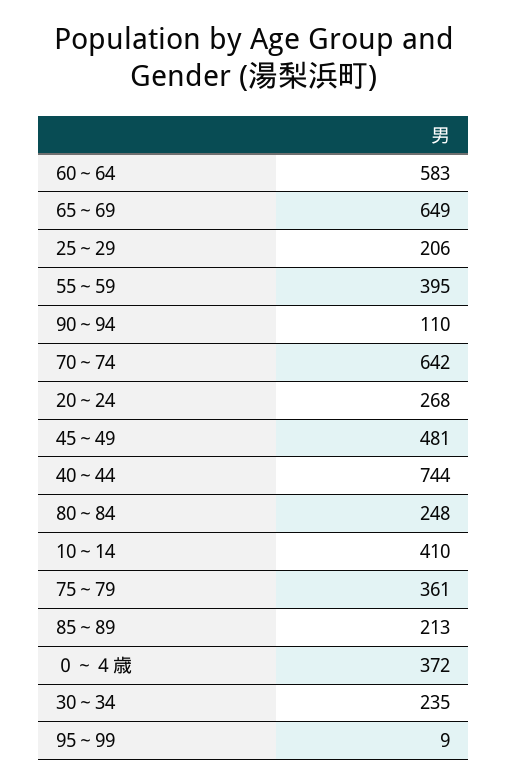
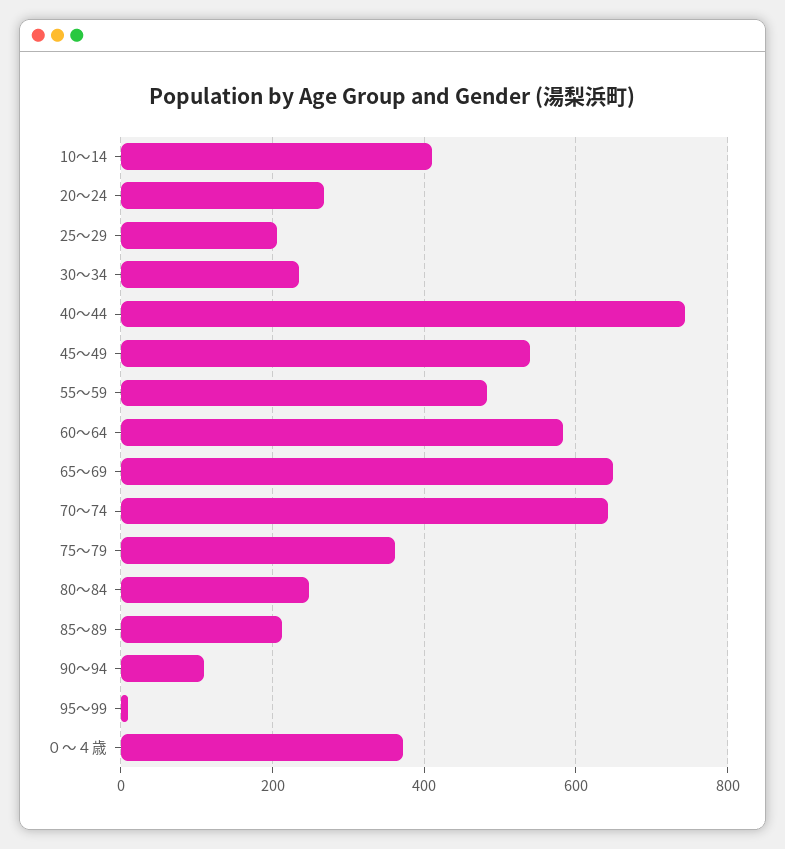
55～59: 395 -> 480
45～49: 481 -> 540

